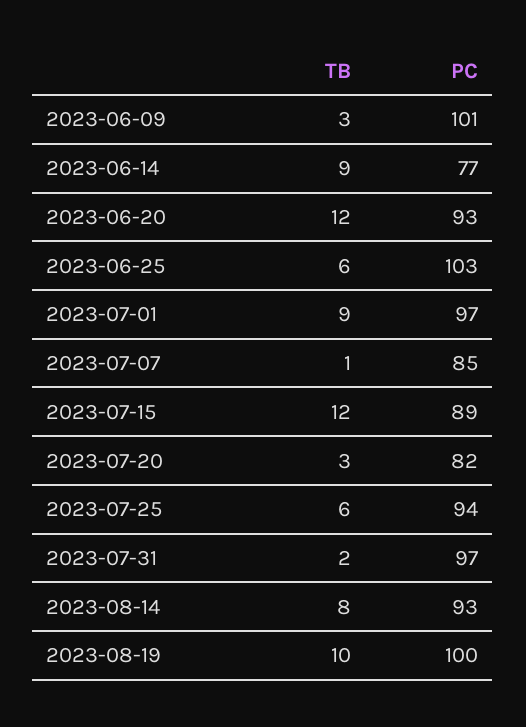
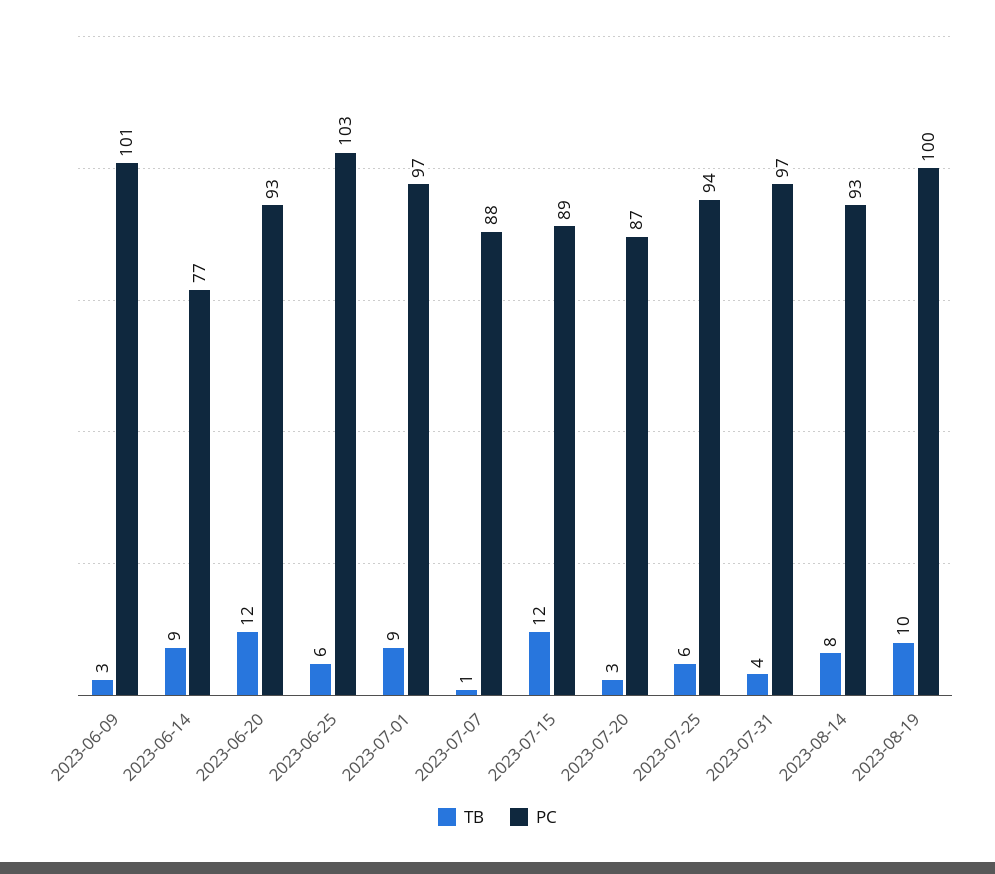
PC, 2023-07-07: 85 -> 88
PC, 2023-07-20: 82 -> 87
TB, 2023-07-31: 2 -> 4

